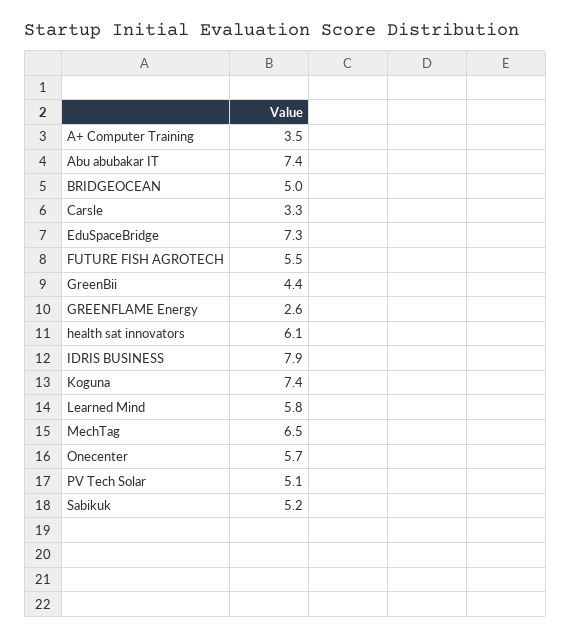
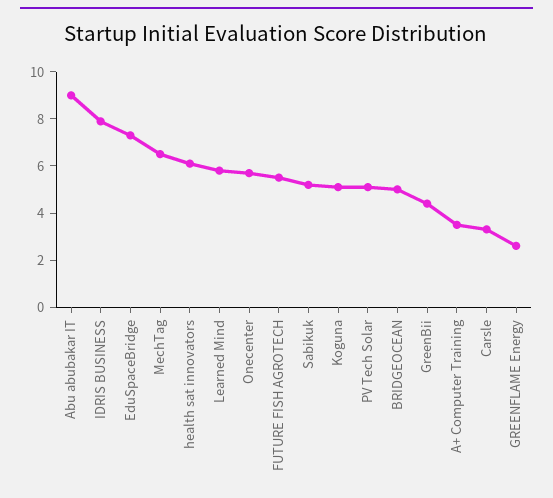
Abu abubakar IT: 7.4 -> 9
Koguna: 7.4 -> 5

